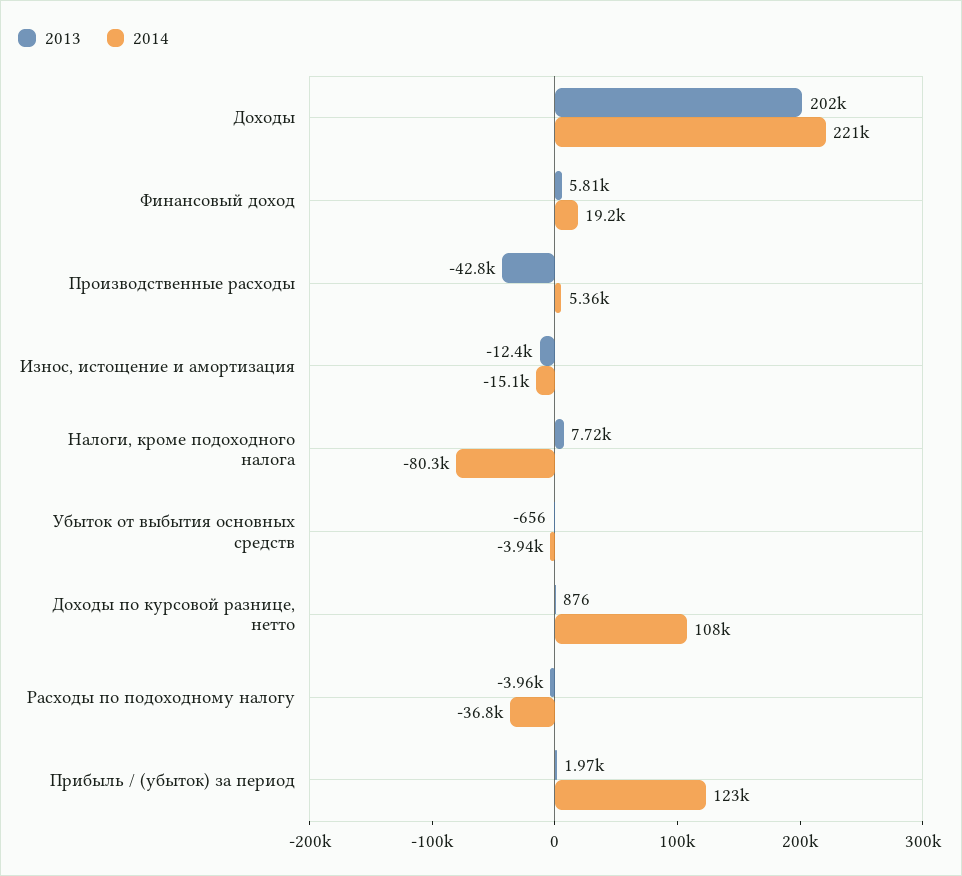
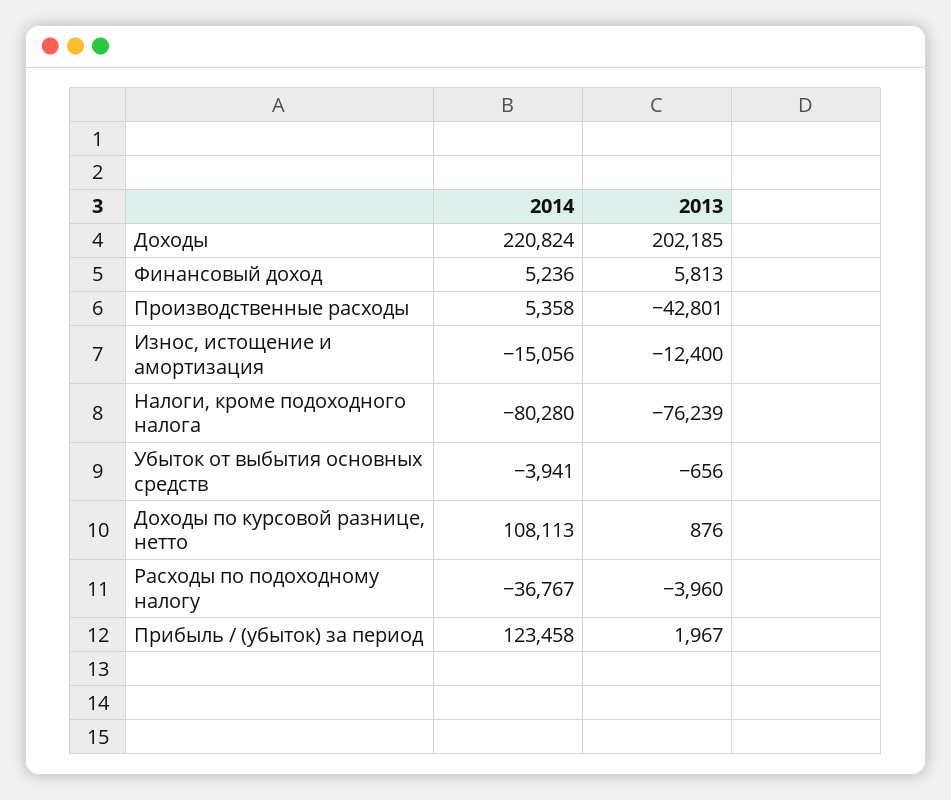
2014, Финансовый доход: 19200 -> 5236
2013, Налоги, кроме подоходного налога: 7720 -> -76239

